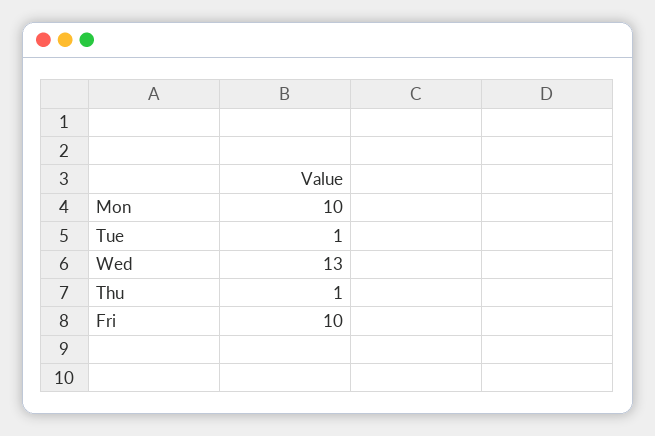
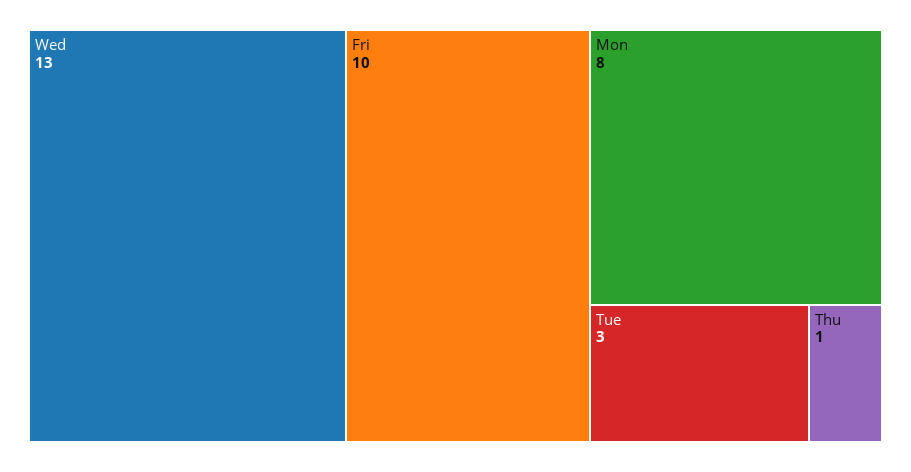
Mon: 10 -> 8
Tue: 1 -> 3

